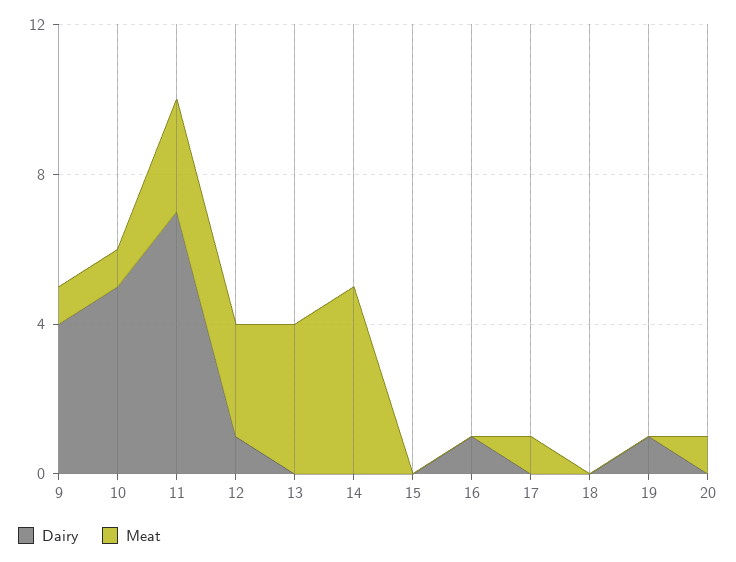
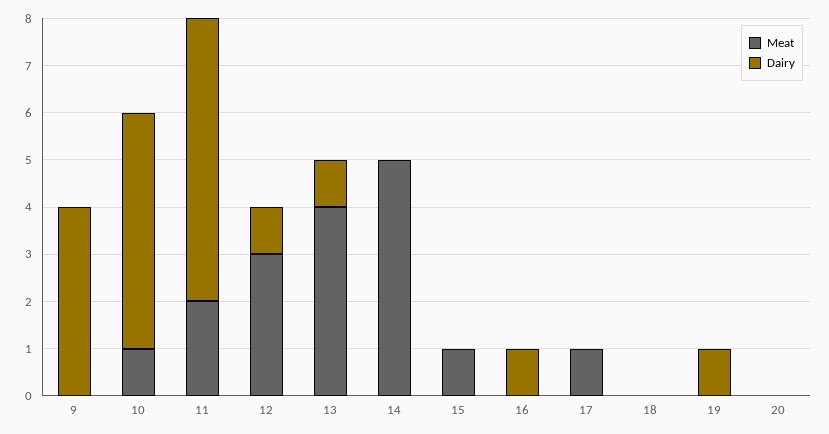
Meat, 9: 1 -> 0
Dairy, 11: 7 -> 6
Meat, 11: 3 -> 2
Dairy, 13: 0 -> 1
Meat, 15: 0 -> 1
Meat, 20: 1 -> 0

